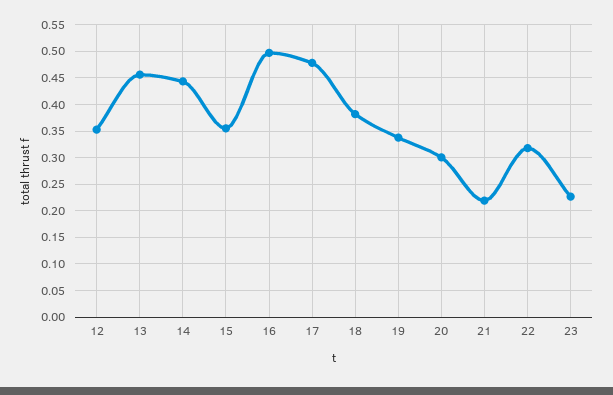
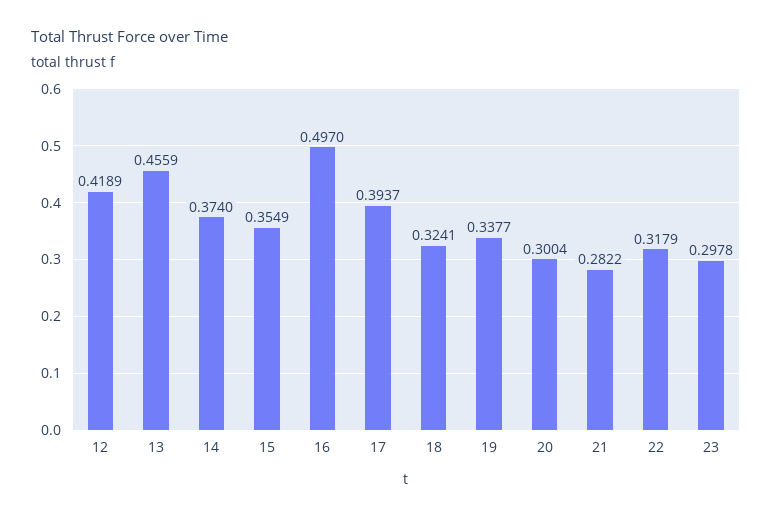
12: 0.35 -> 0.4189
14: 0.45 -> 0.374
17: 0.475 -> 0.3937
18: 0.375 -> 0.3241
21: 0.225 -> 0.2822
23: 0.225 -> 0.2978

